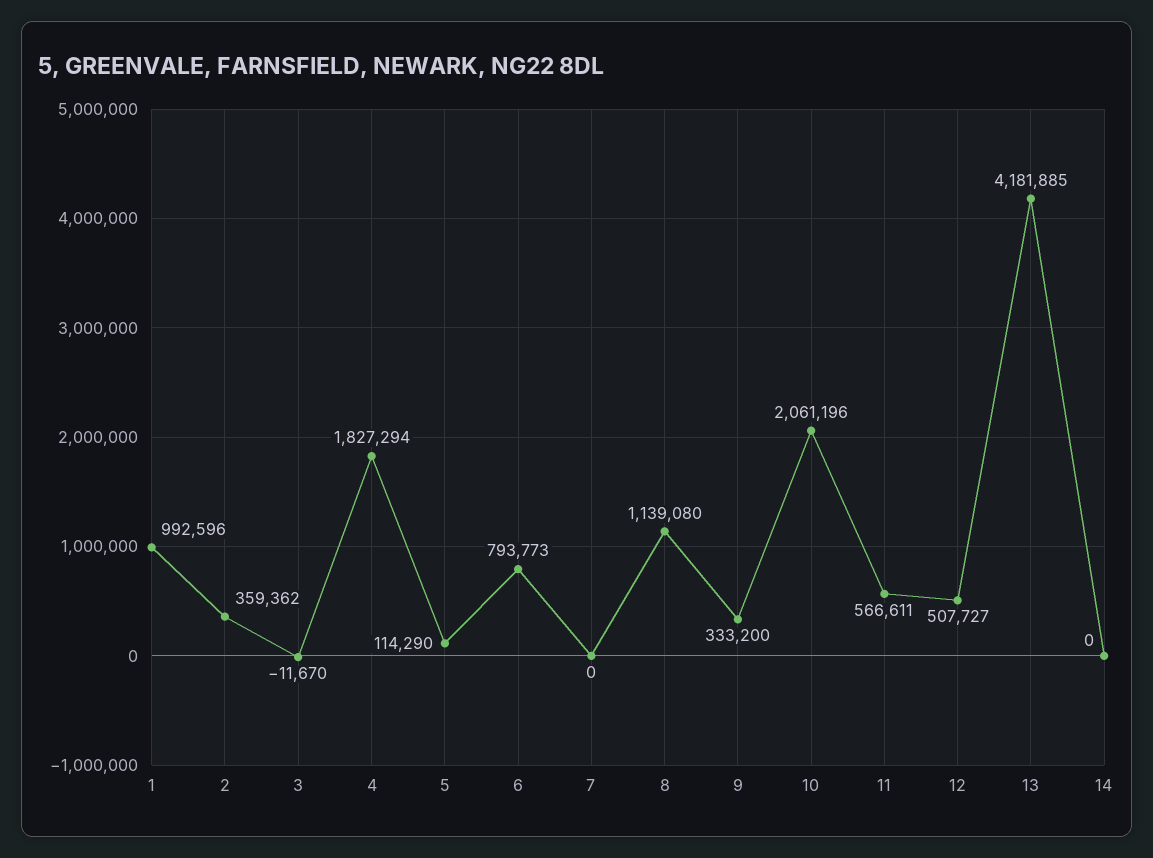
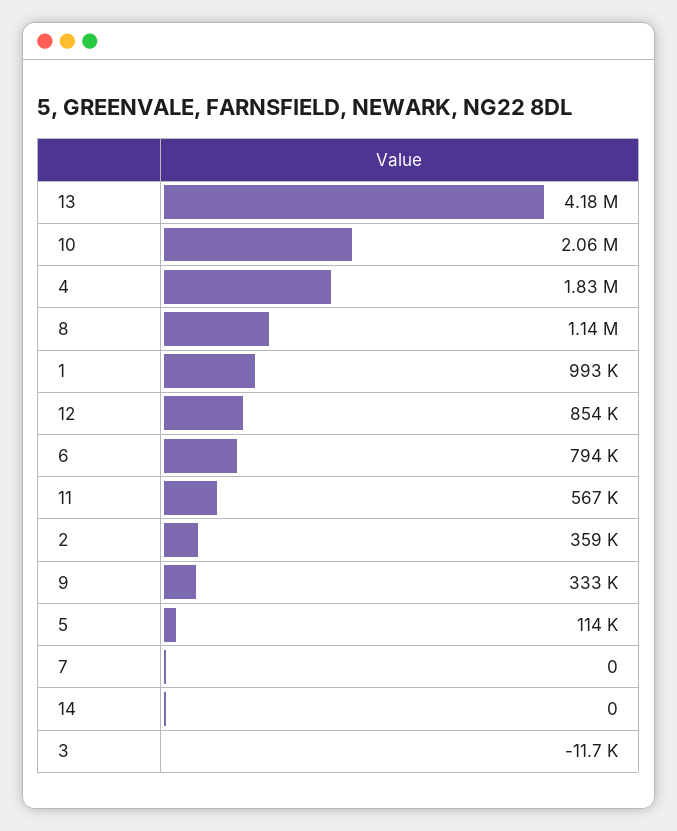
12: 507727 -> 854000

